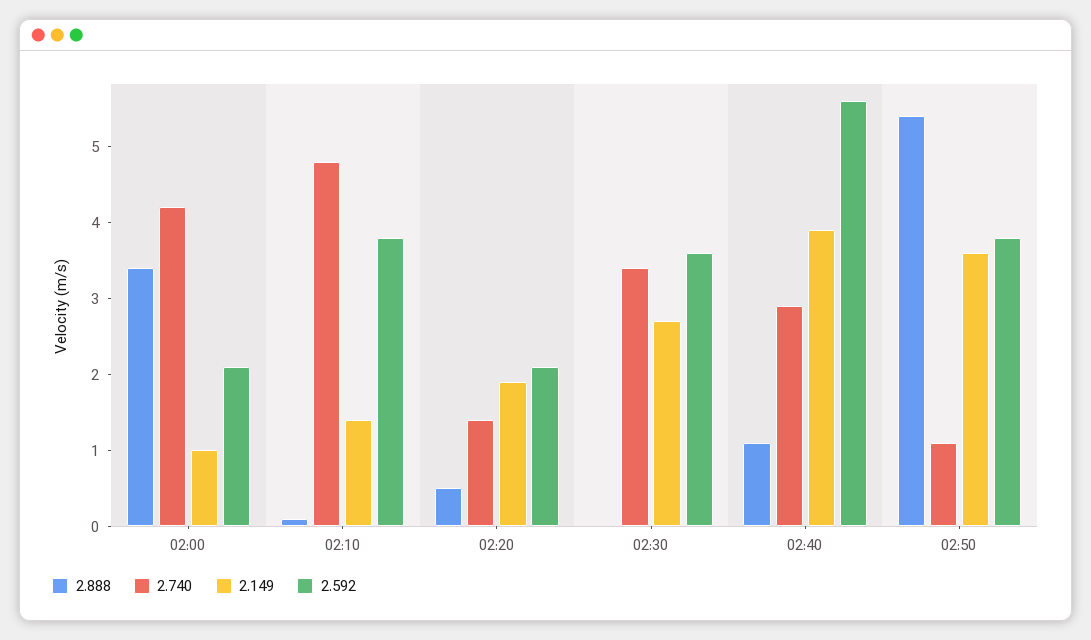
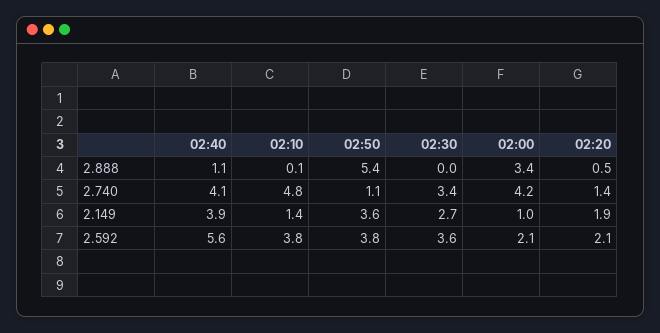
2.740, 02:40: 3 -> 4.1

